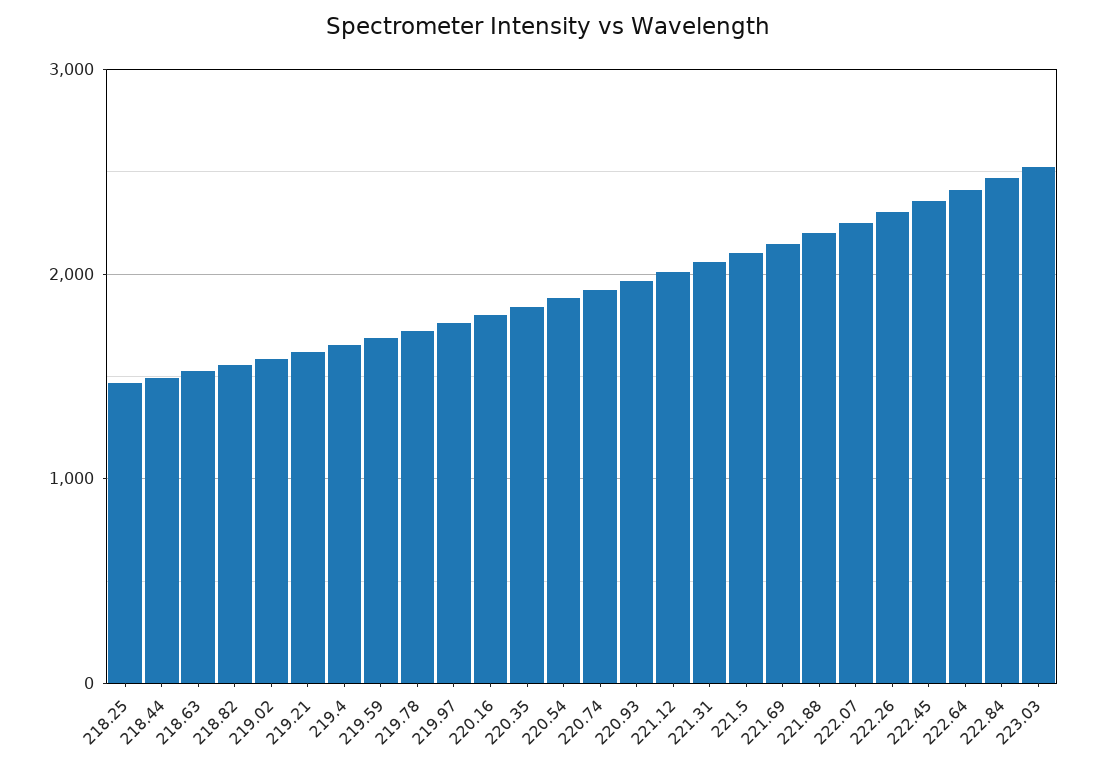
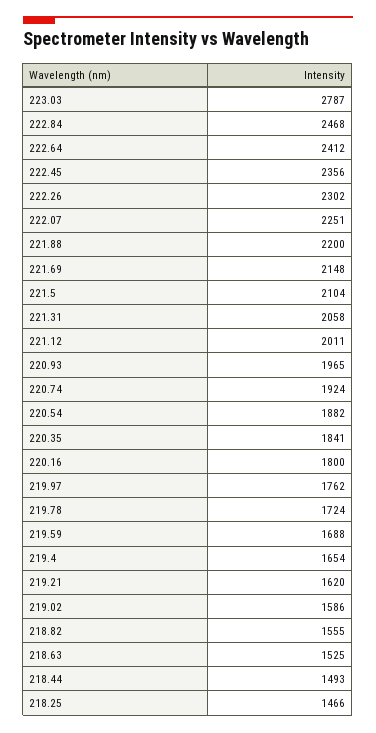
223.03: 2500 -> 2787

